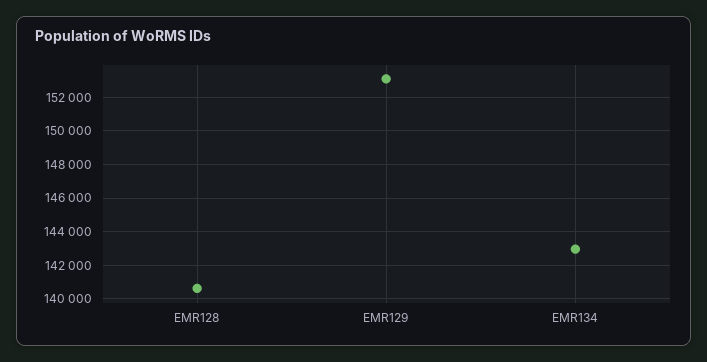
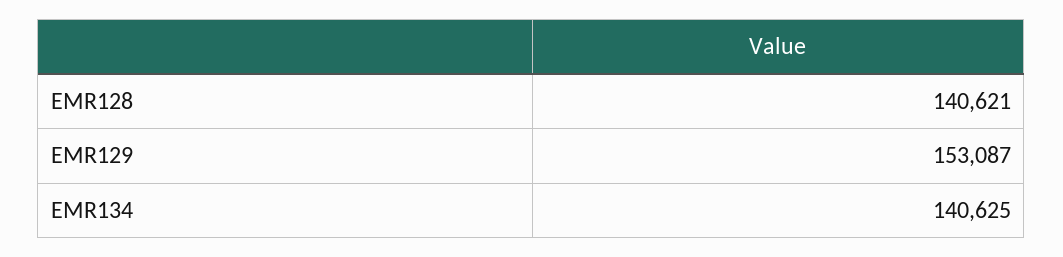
EMR134: 143000 -> 140625

